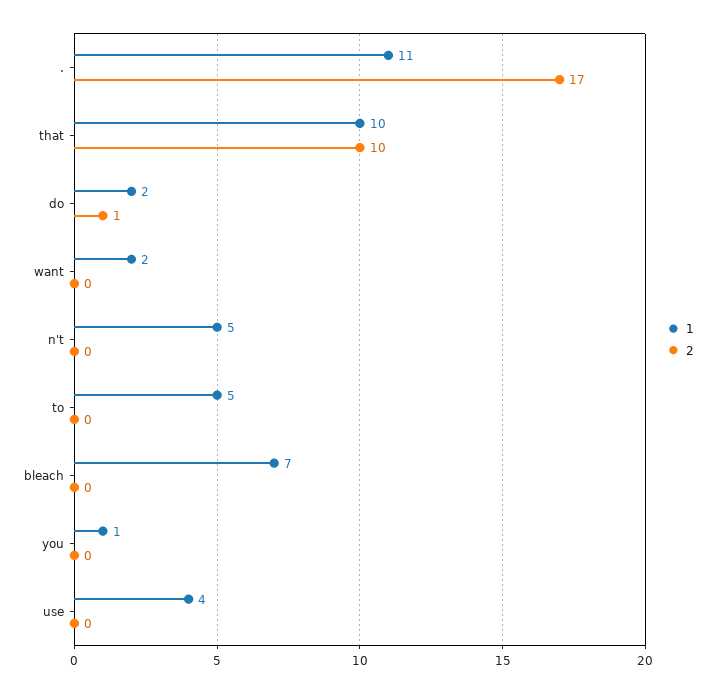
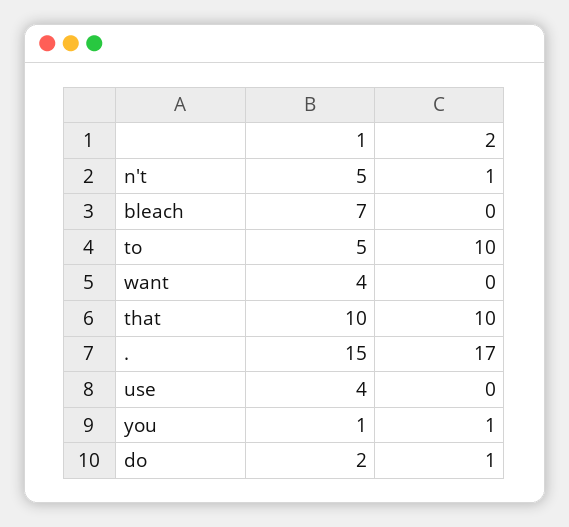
1, .: 11 -> 15
1, want: 2 -> 4
2, n't: 0 -> 1
2, to: 0 -> 10
2, you: 0 -> 1

